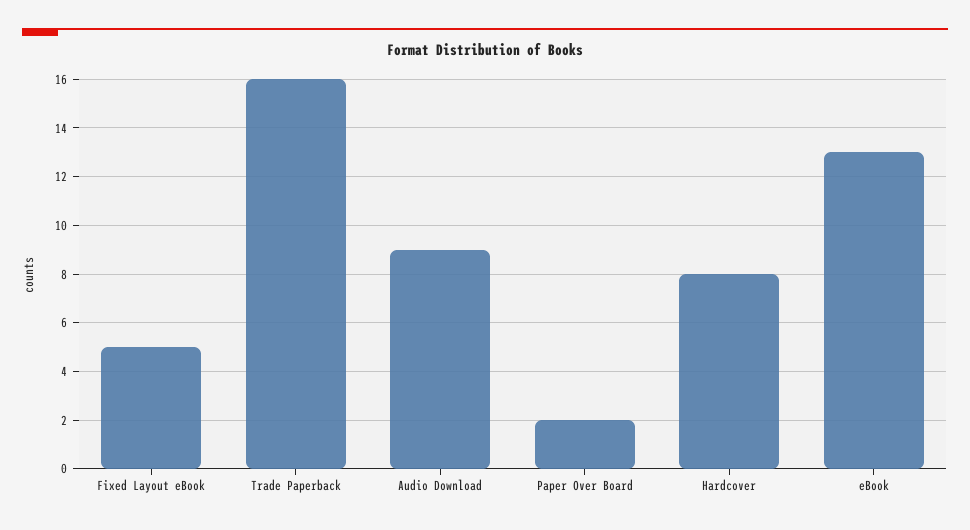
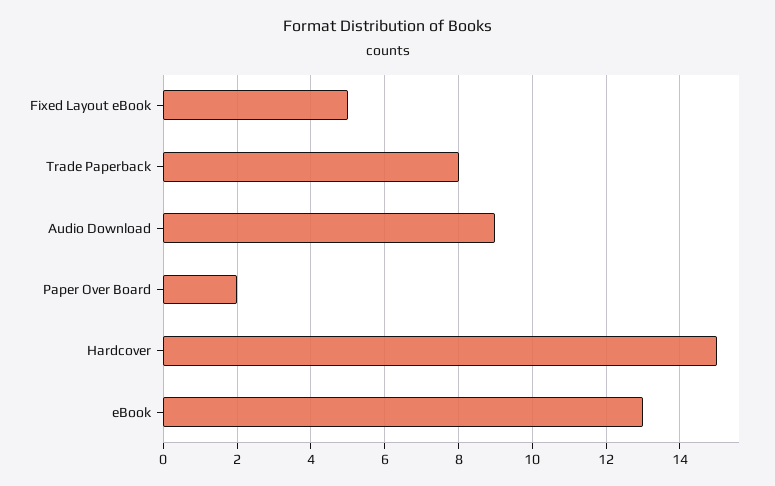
Trade Paperback: 16 -> 8
Hardcover: 8 -> 15

